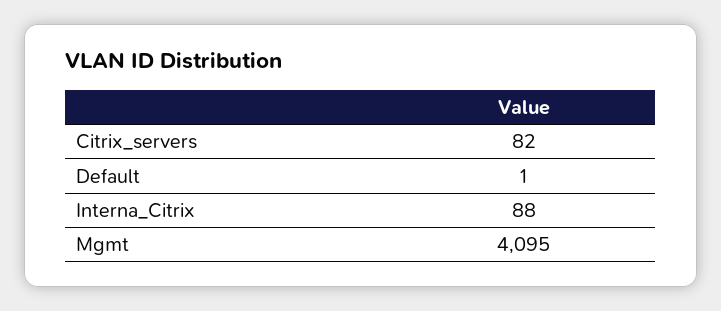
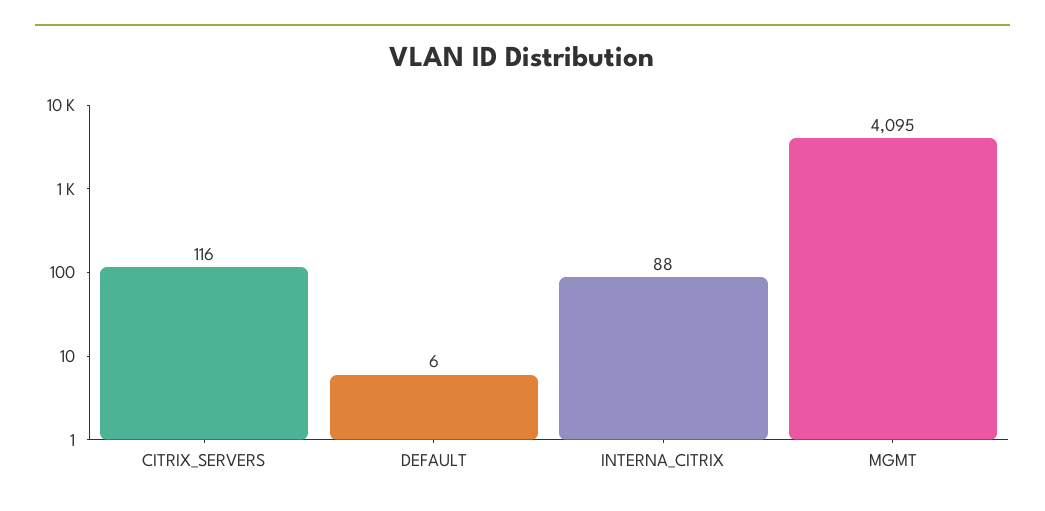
Citrix_servers: 82 -> 116
Default: 1 -> 6

